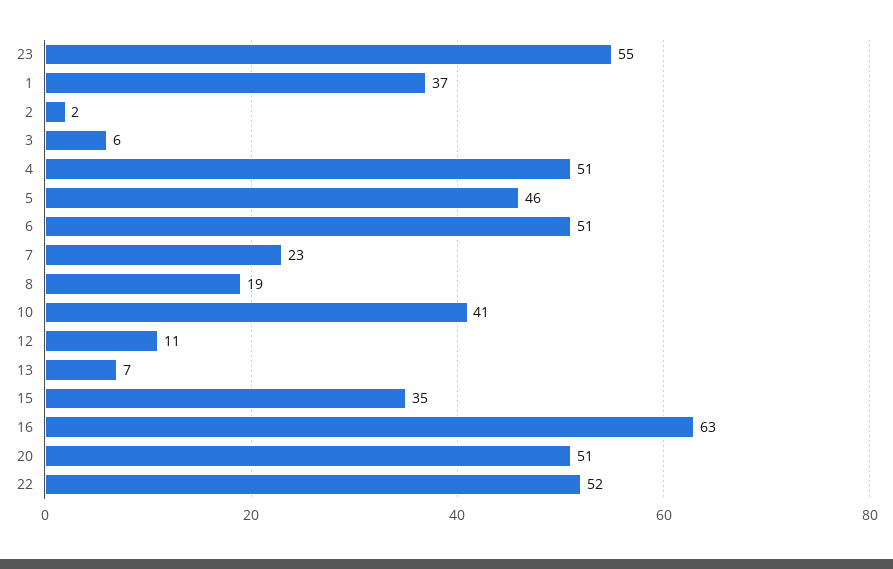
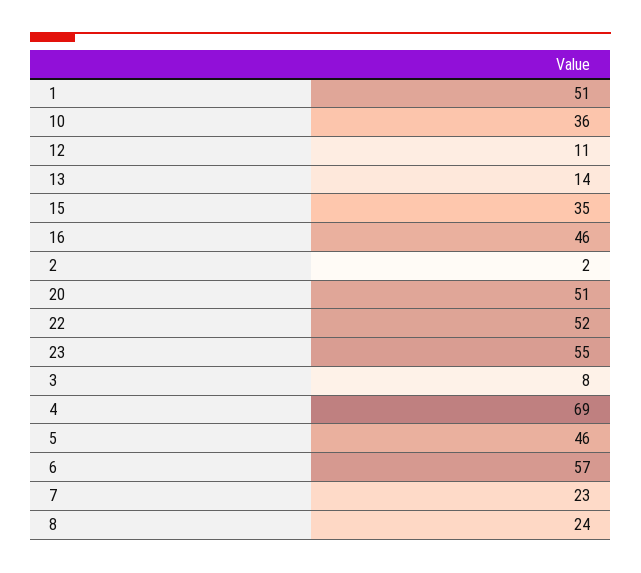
1: 37 -> 51
3: 6 -> 8
4: 51 -> 69
6: 51 -> 57
8: 19 -> 24
10: 41 -> 36
13: 7 -> 14
16: 63 -> 46

